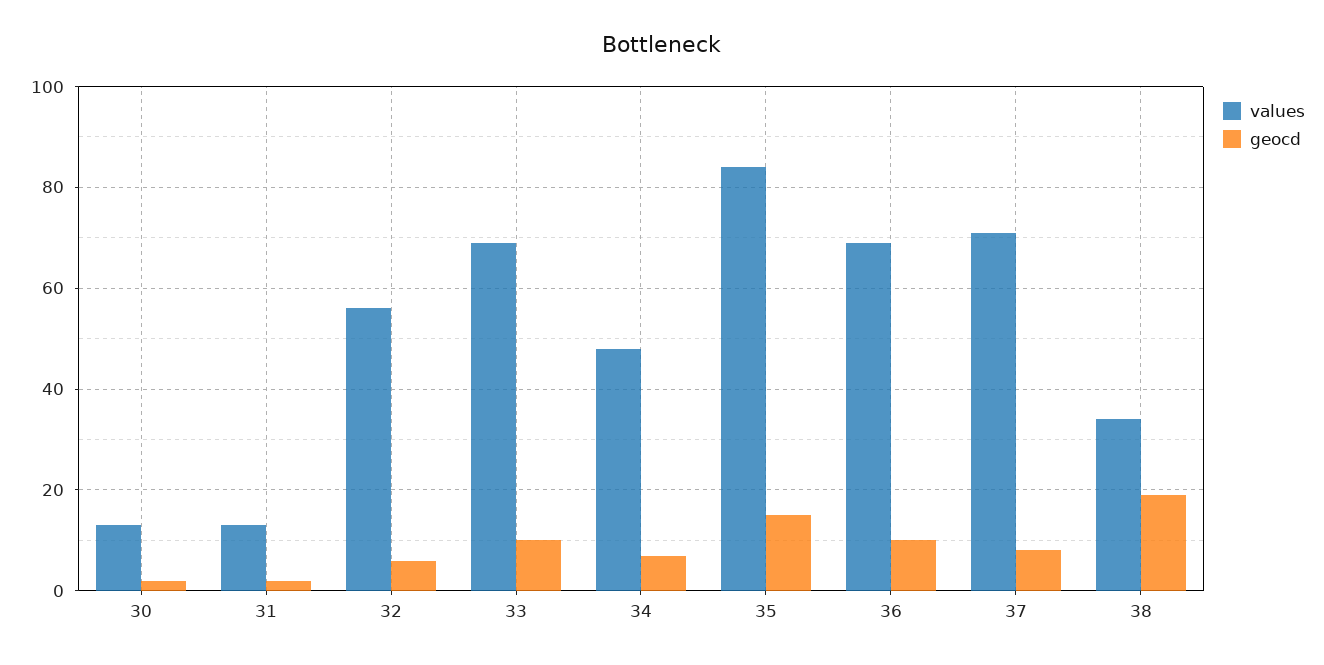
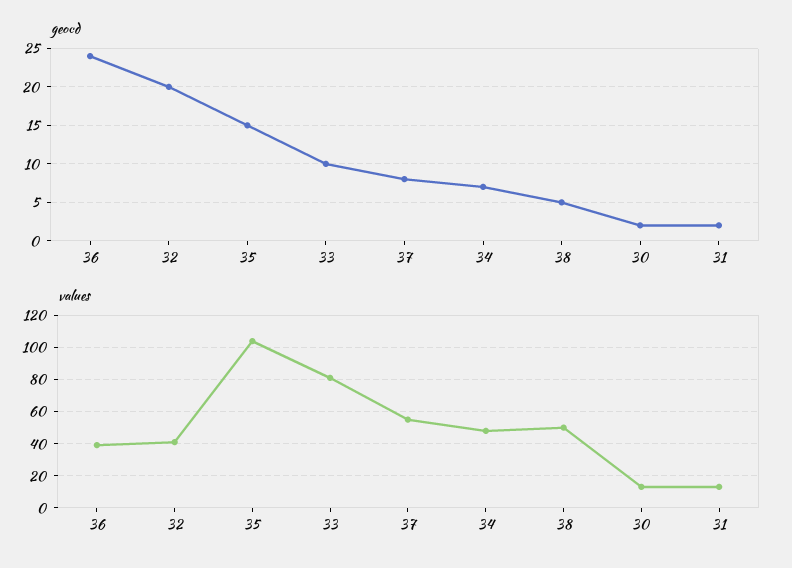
values, 32: 55 -> 40
geocd, 32: 5 -> 20
values, 33: 70 -> 80
values, 35: 85 -> 105
values, 36: 70 -> 40
geocd, 36: 10 -> 24
values, 37: 70 -> 55
values, 38: 35 -> 50
geocd, 38: 20 -> 5

